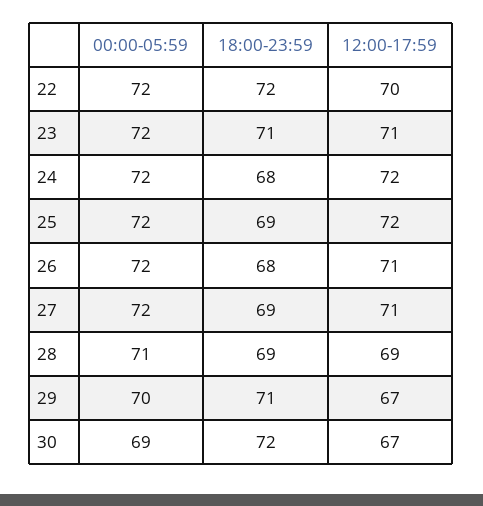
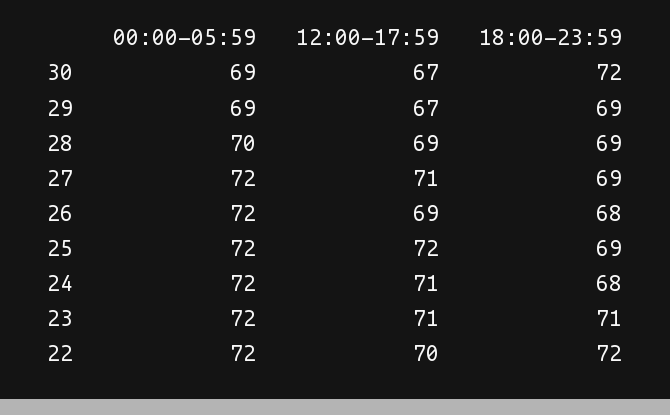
12:00-17:59, 24: 72 -> 71
12:00-17:59, 26: 71 -> 69
00:00-05:59, 28: 71 -> 70
00:00-05:59, 29: 70 -> 69
18:00-23:59, 29: 71 -> 69

